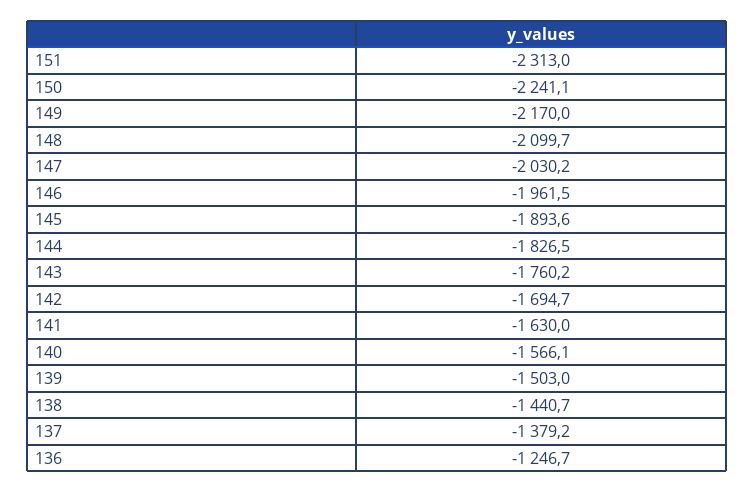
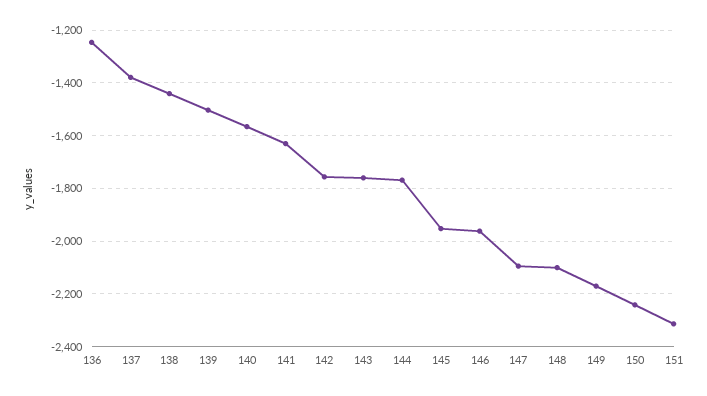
147: -2030.2 -> -2100
145: -1893.6 -> -1950
144: -1826.5 -> -1775
142: -1694.7 -> -1750

